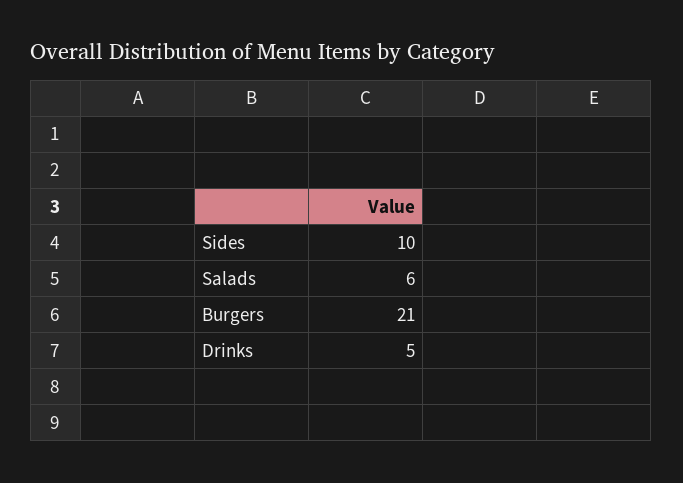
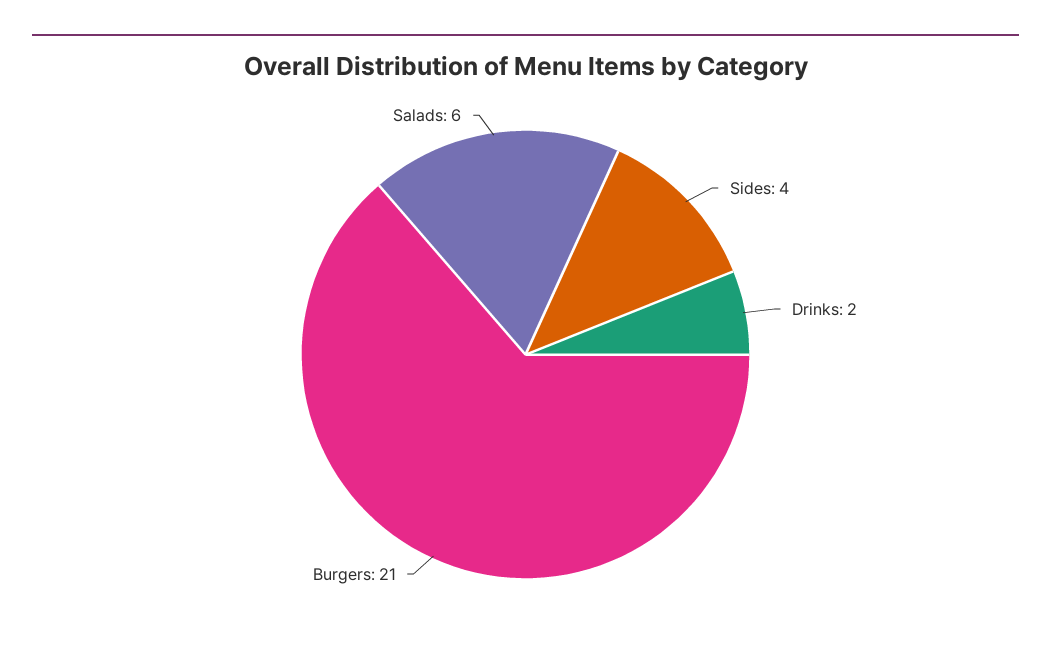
Sides: 10 -> 4
Drinks: 5 -> 2

